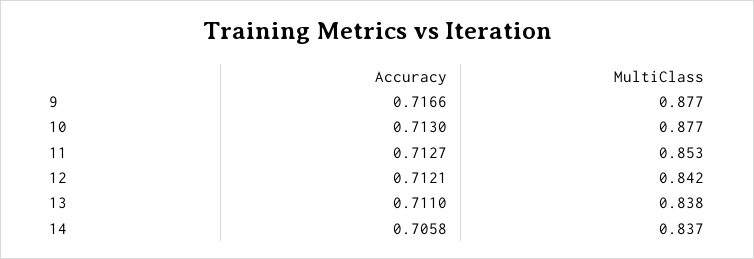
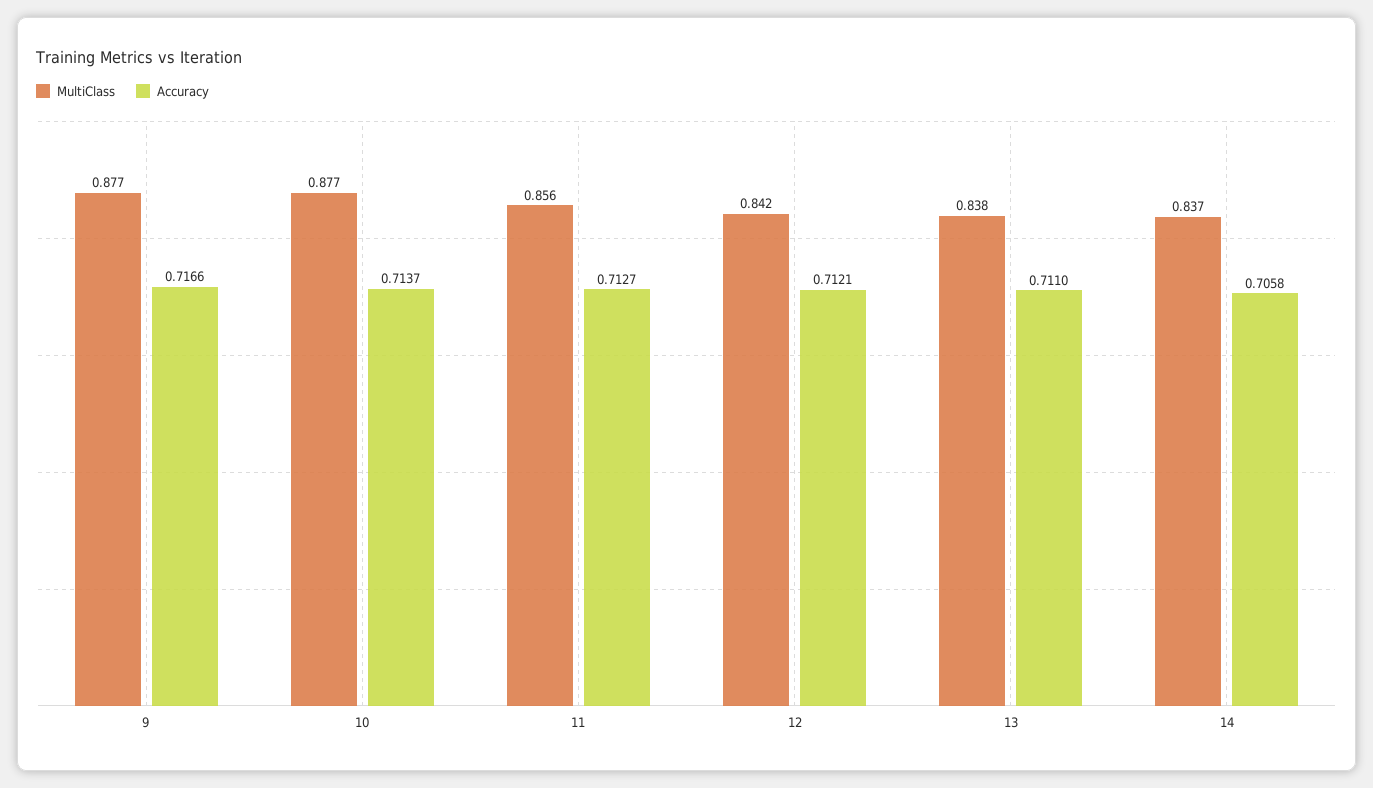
Accuracy, 10: 0.713 -> 0.7137
MultiClass, 11: 0.853 -> 0.856

